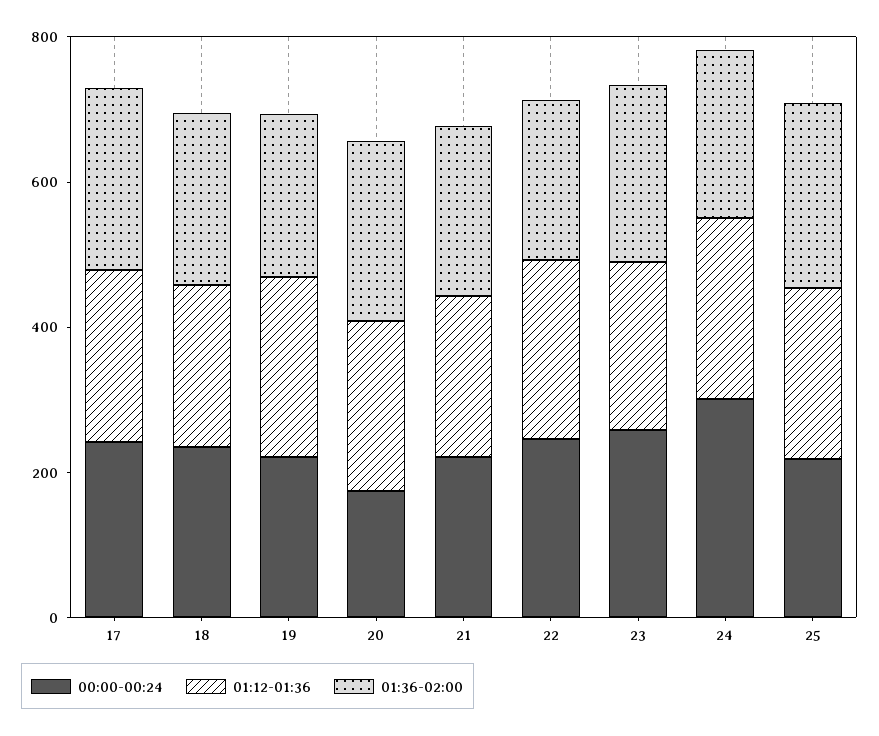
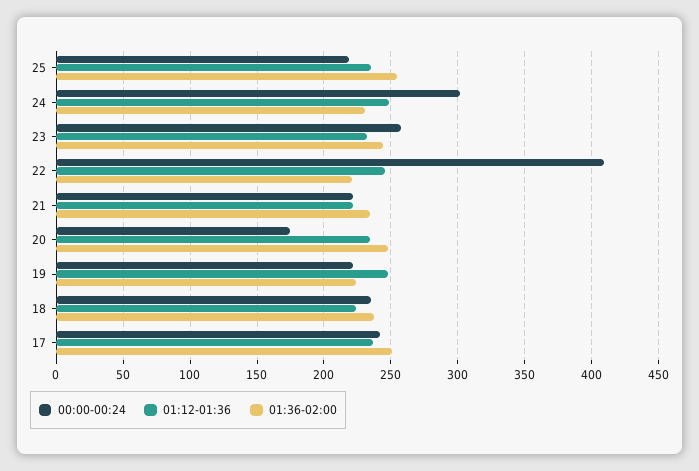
00:00-00:24, 22: 250 -> 410

